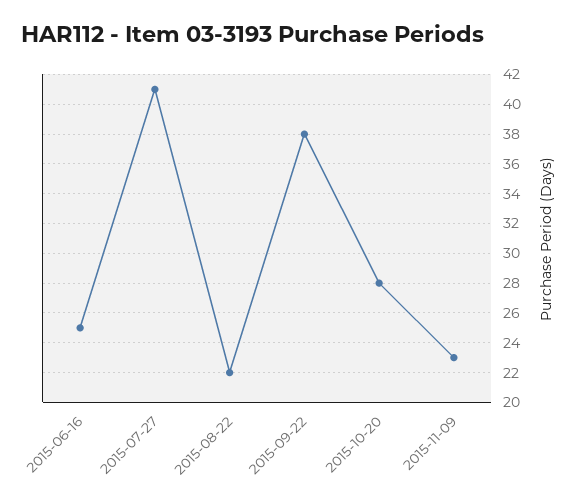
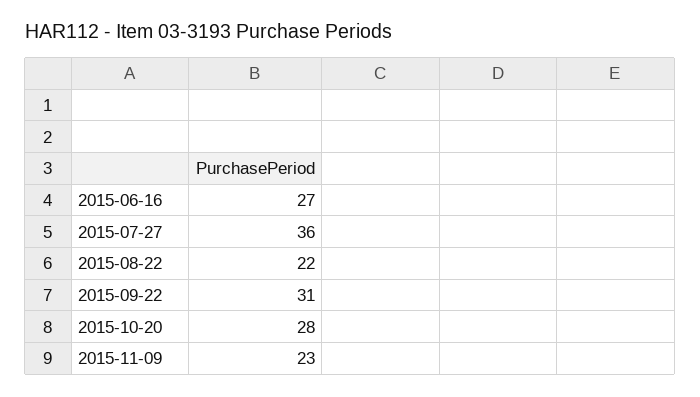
2015-06-16: 25 -> 27
2015-07-27: 41 -> 36
2015-09-22: 38 -> 31

